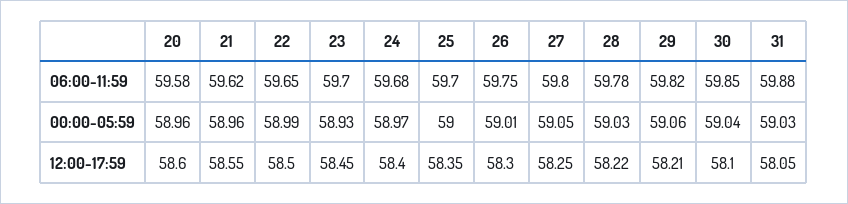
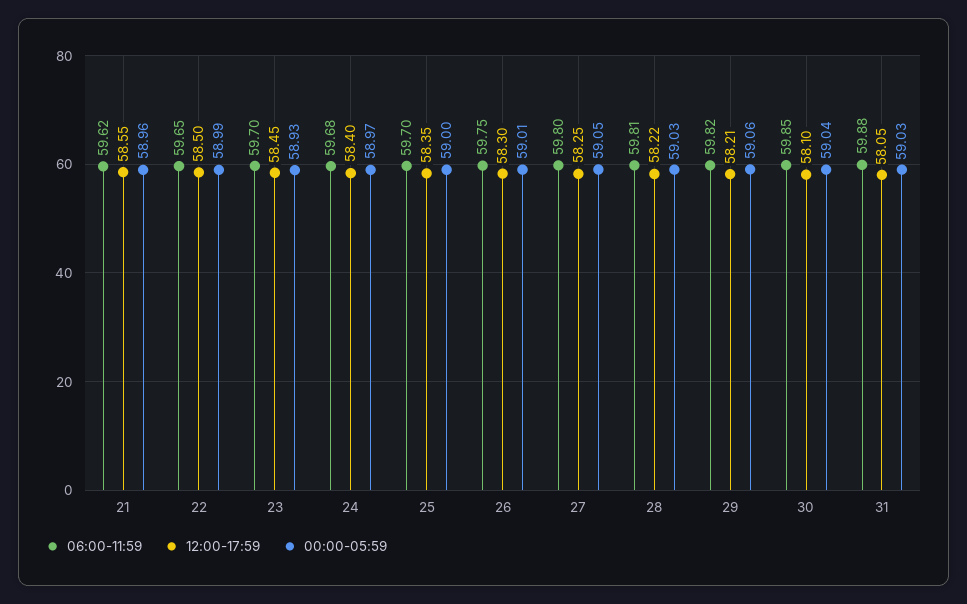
06:00-11:59, 20: 59.58 -> none
06:00-11:59, 28: 59.78 -> 59.81
00:00-05:59, 20: 58.96 -> none
12:00-17:59, 20: 58.6 -> none

